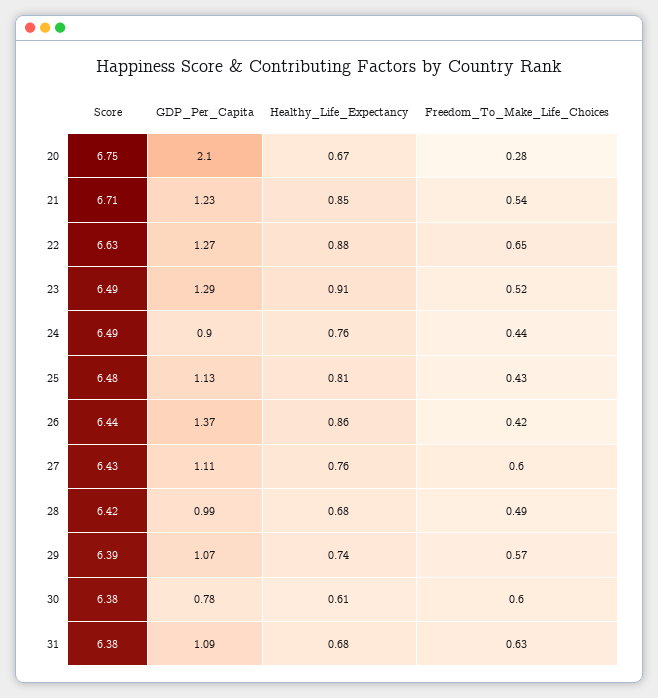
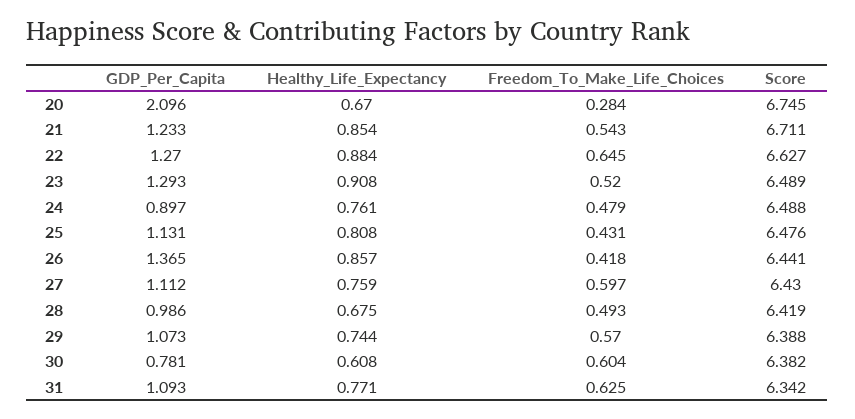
Freedom_To_Make_Life_Choices, 24: 0.44 -> 0.479
Score, 31: 6.38 -> 6.342
Healthy_Life_Expectancy, 31: 0.68 -> 0.771

